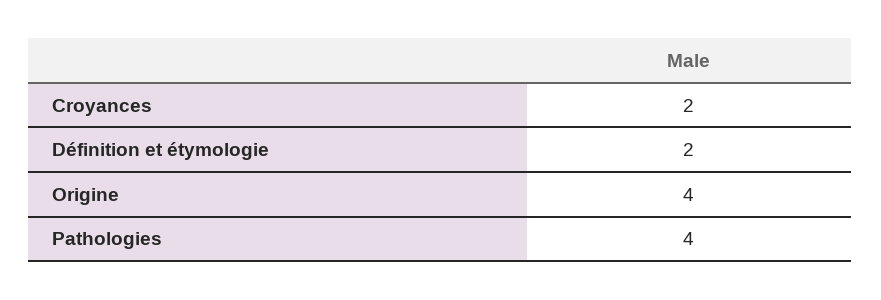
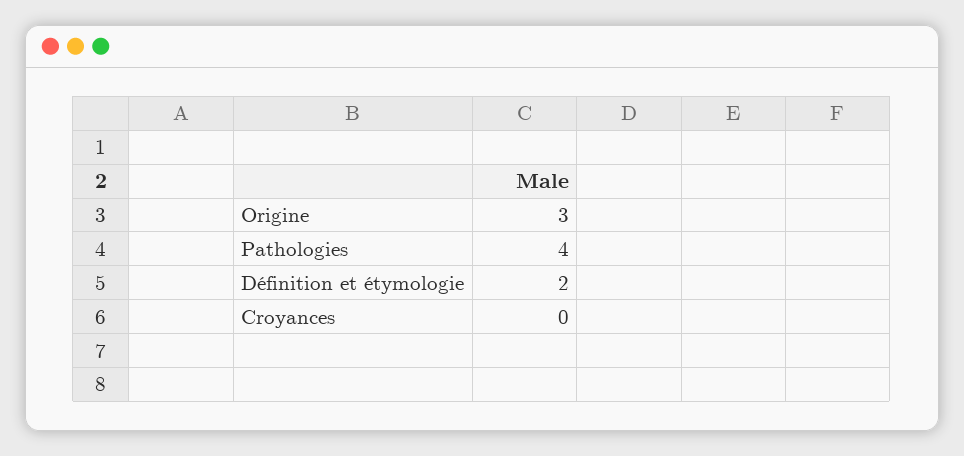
Croyances: 2 -> 0
Origine: 4 -> 3

